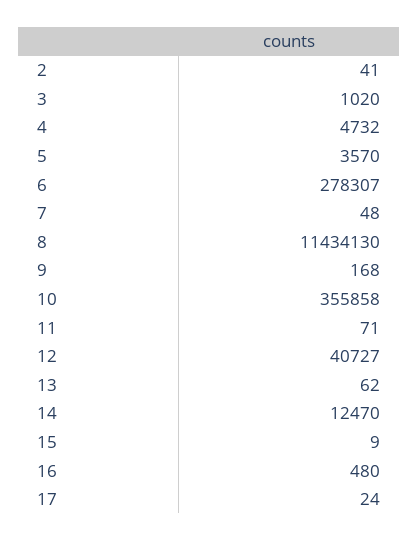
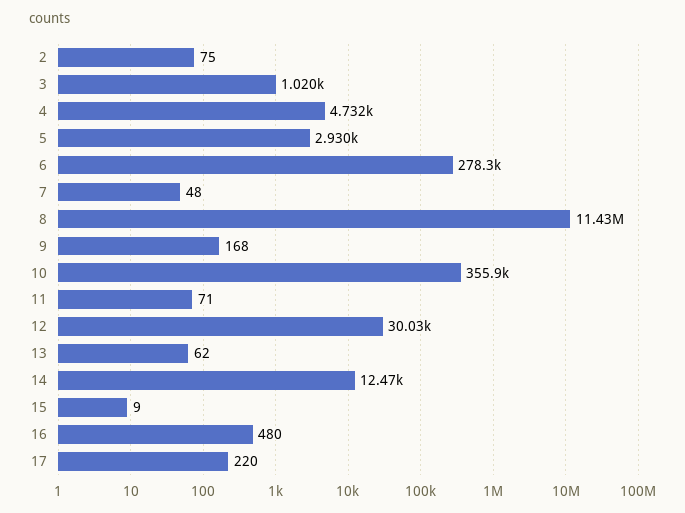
2: 41 -> 75
5: 3570 -> 2930
12: 40727 -> 30030
17: 24 -> 220

